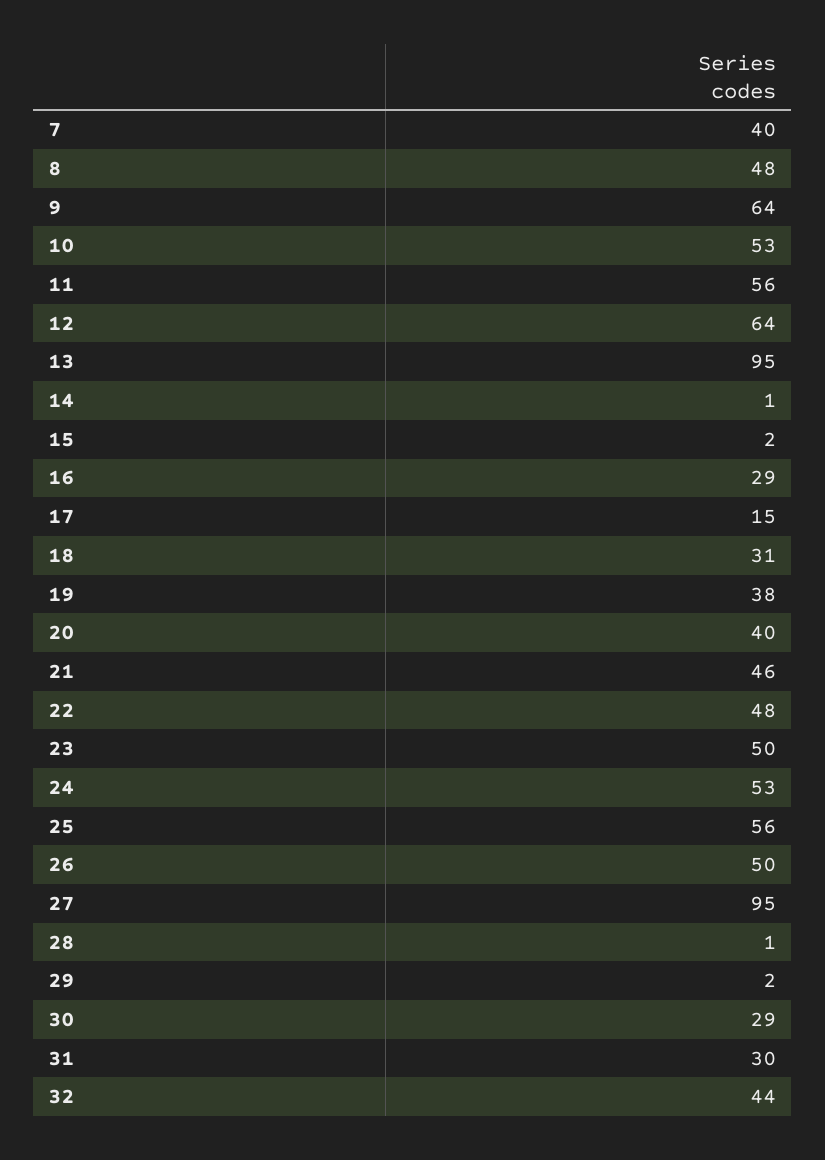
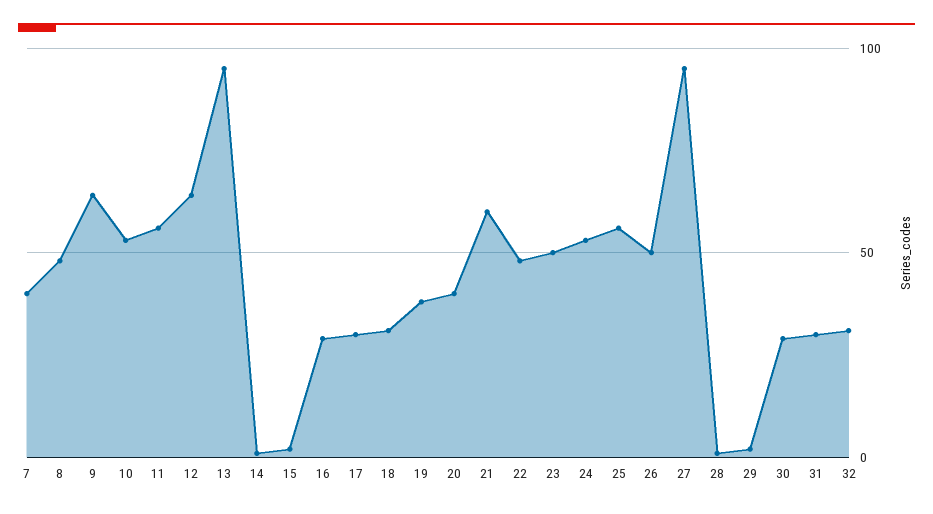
17: 15 -> 30
21: 46 -> 60
32: 44 -> 30

